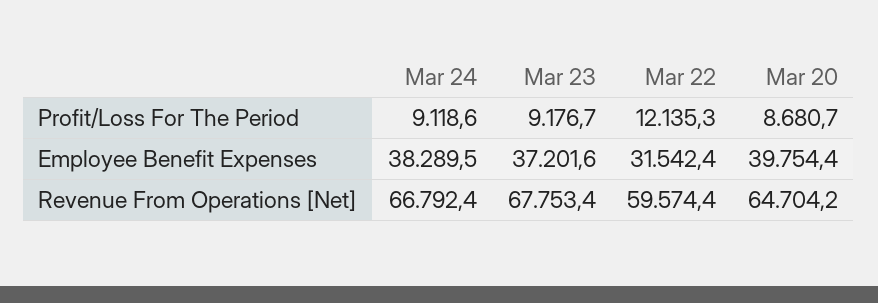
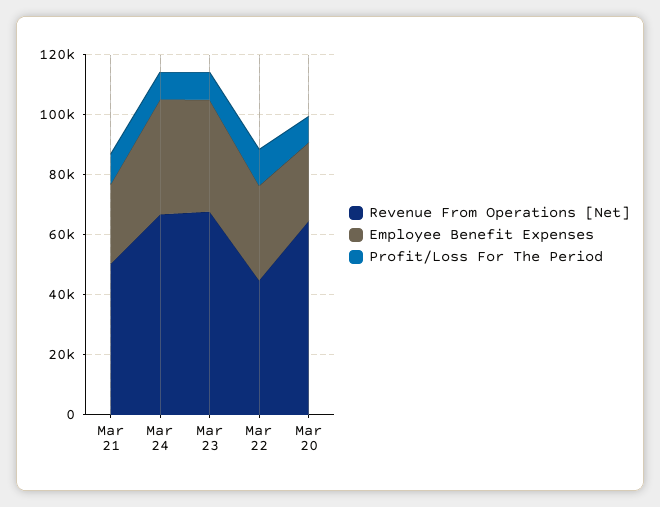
Employee Benefit Expenses, Mar 20: 39754.4 -> 25000
Revenue From Operations [Net], Mar 22: 59574.4 -> 45000
Revenue From Operations [Net], Mar 21: none -> 50000
Employee Benefit Expenses, Mar 21: none -> 25000
Profit/Loss For The Period, Mar 21: none -> 10000

